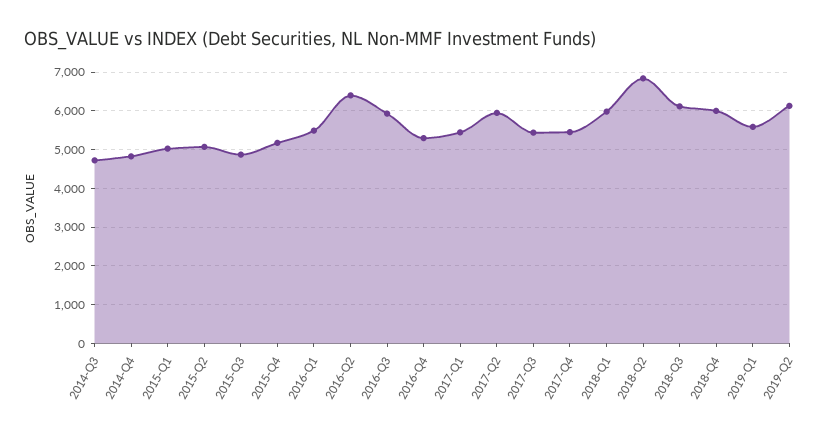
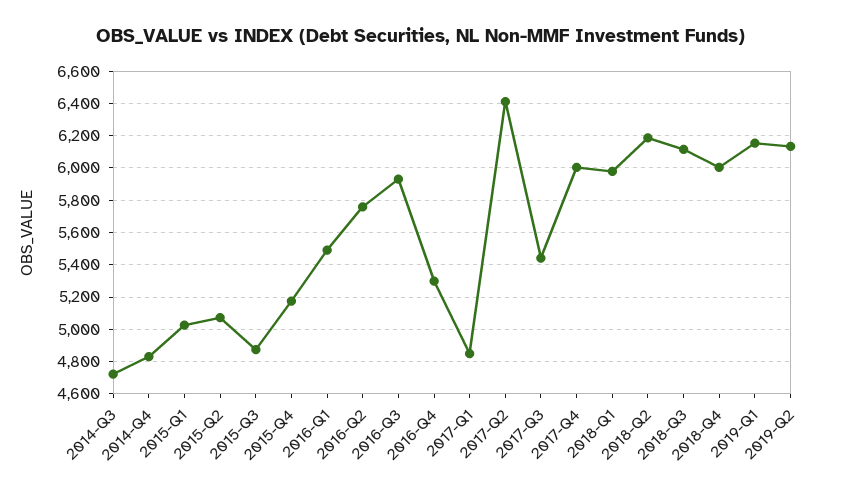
2016-Q2: 6400 -> 5750
2017-Q1: 5400 -> 4850
2017-Q2: 6000 -> 6400
2017-Q4: 5400 -> 6000
2018-Q2: 6800 -> 6200
2019-Q1: 5600 -> 6150

